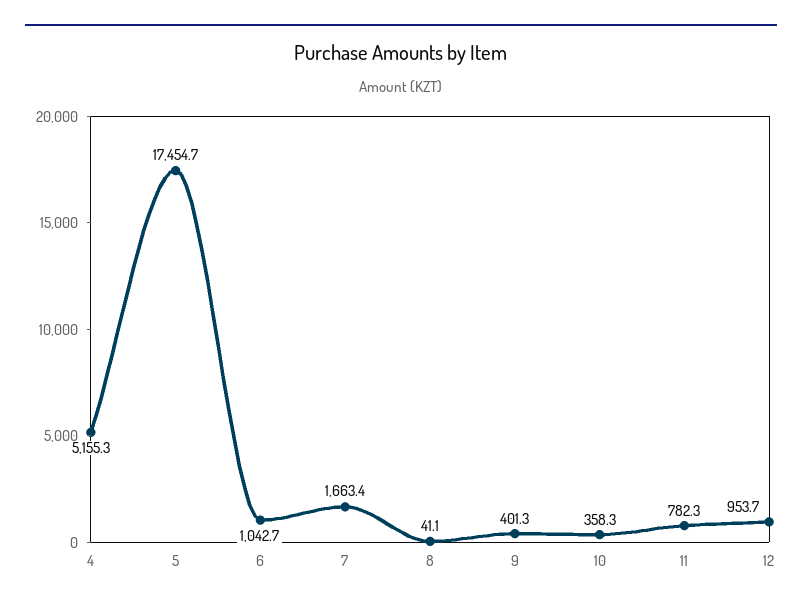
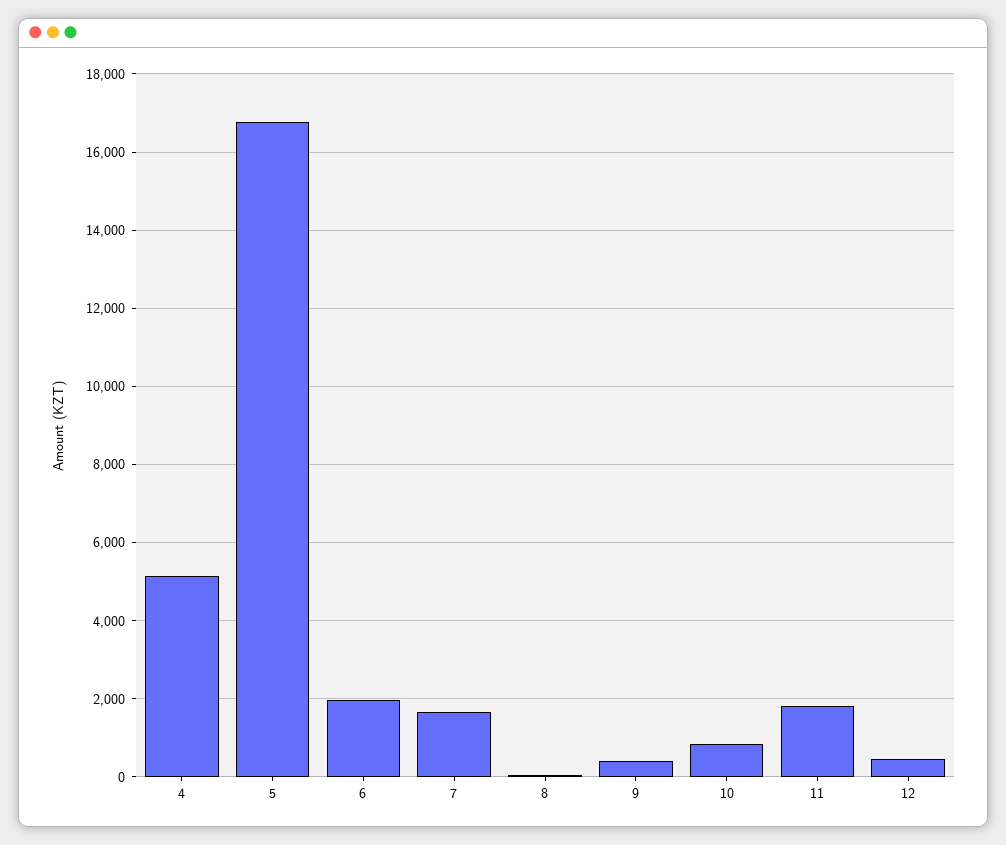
5: 17454.7 -> 16800
6: 1042.7 -> 2000
10: 358.3 -> 800
11: 782.3 -> 1800
12: 953.7 -> 400

